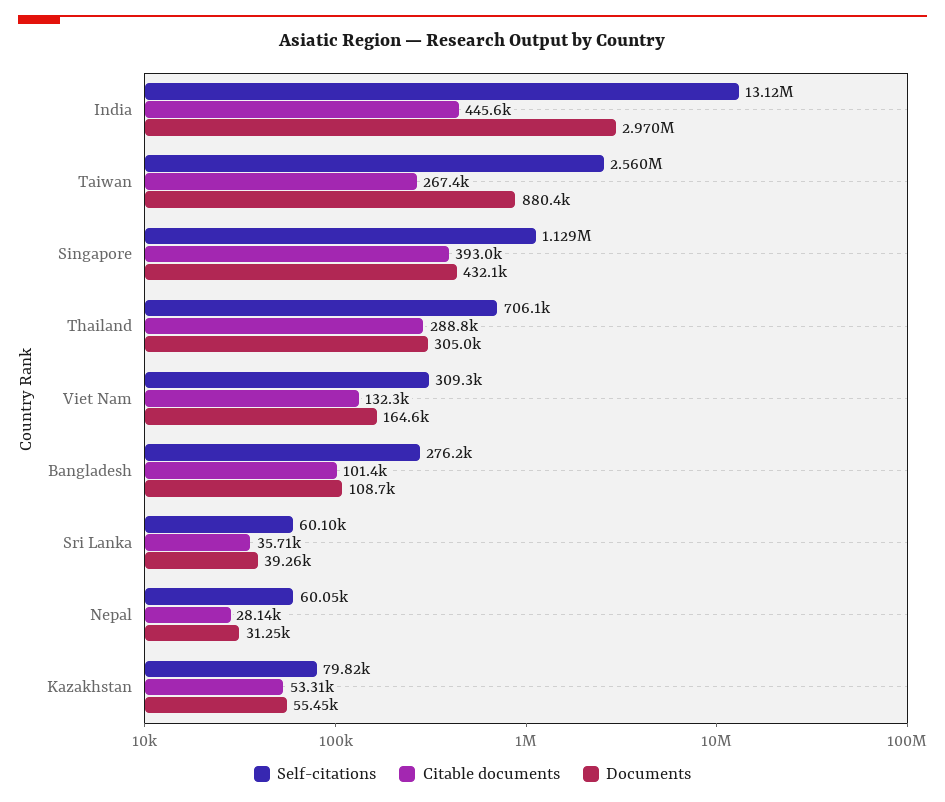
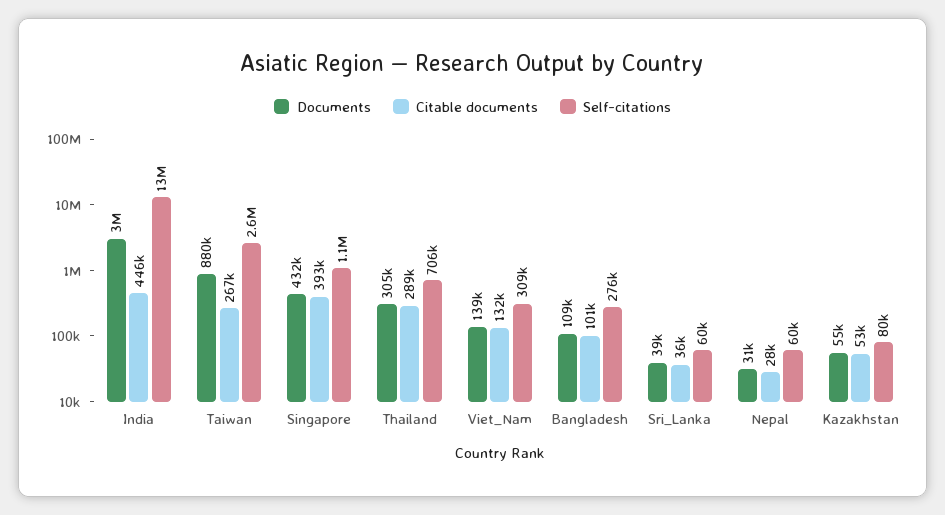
Documents, Viet Nam: 164600 -> 139000

